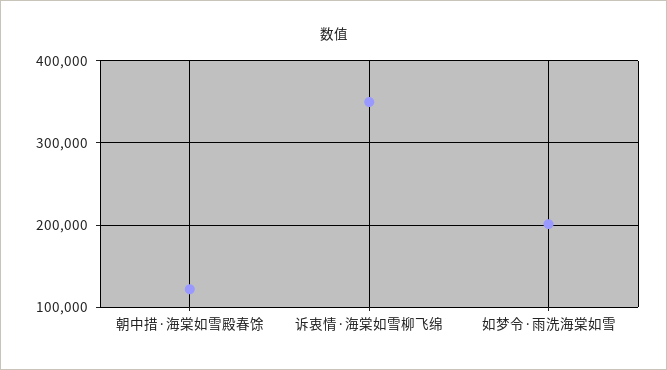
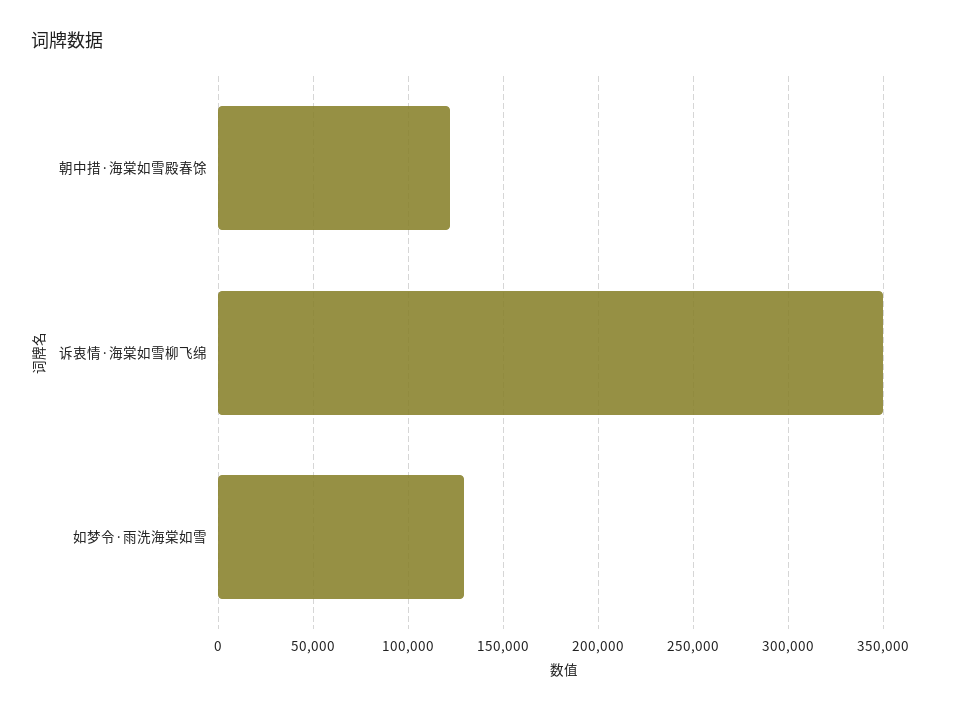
如梦令·雨洗海棠如雪: 200000 -> 130000

